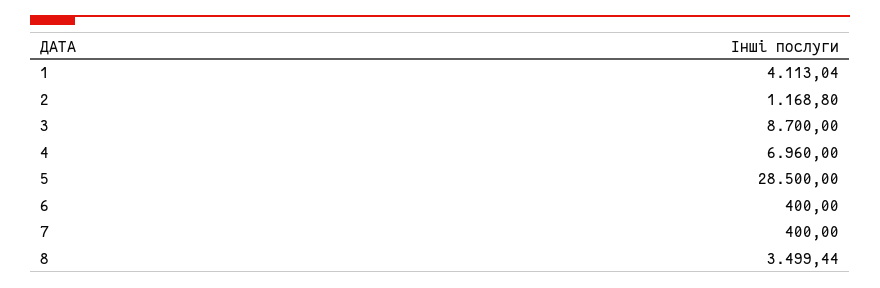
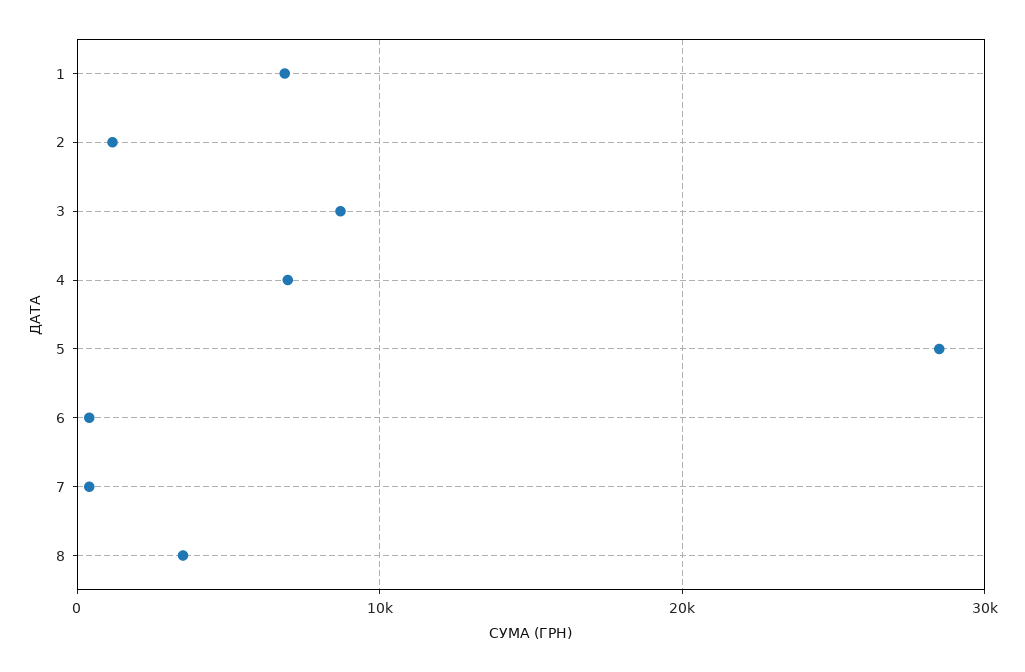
1: 4113.04 -> 7000

